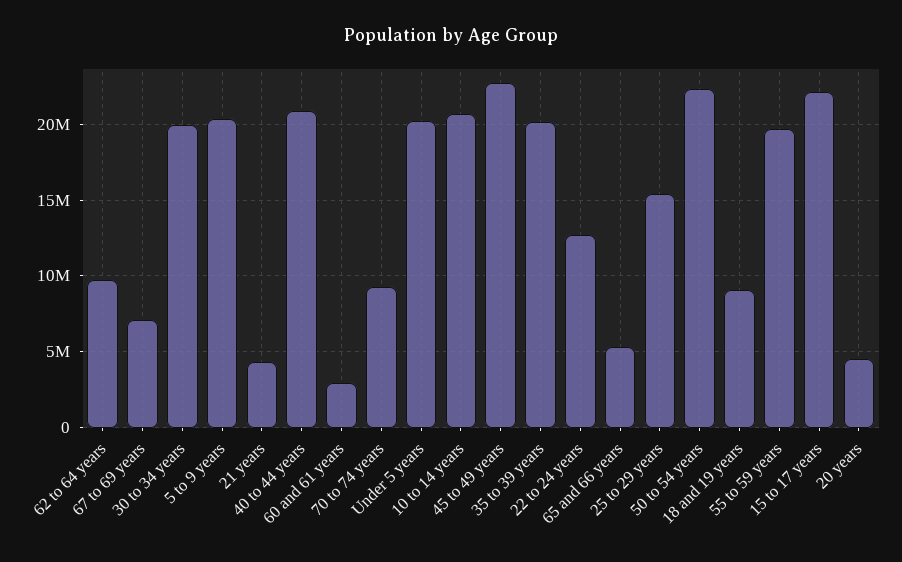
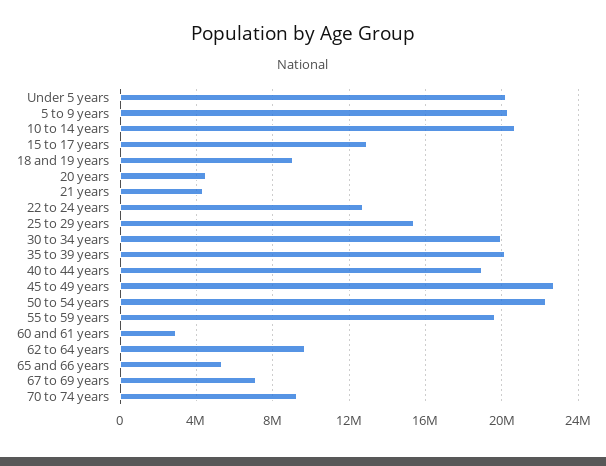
40 to 44 years: 21000000 -> 19000000
15 to 17 years: 22000000 -> 13000000

